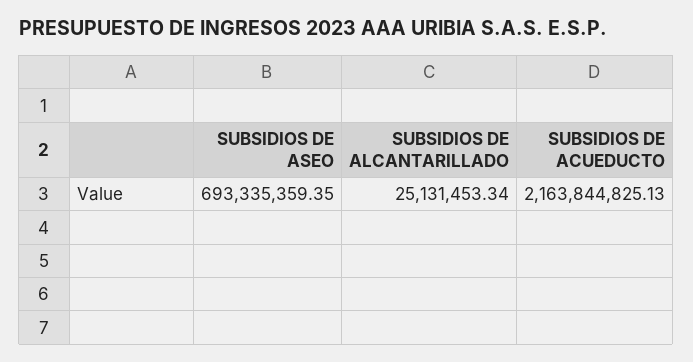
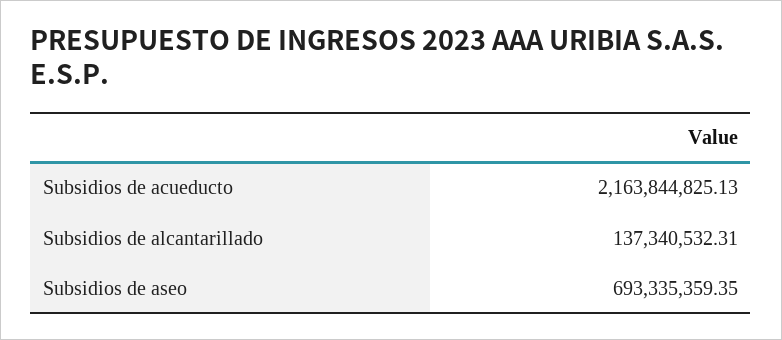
SUBSIDIOS DE ALCANTARILLADO: 25131453.34 -> 137340532.31

